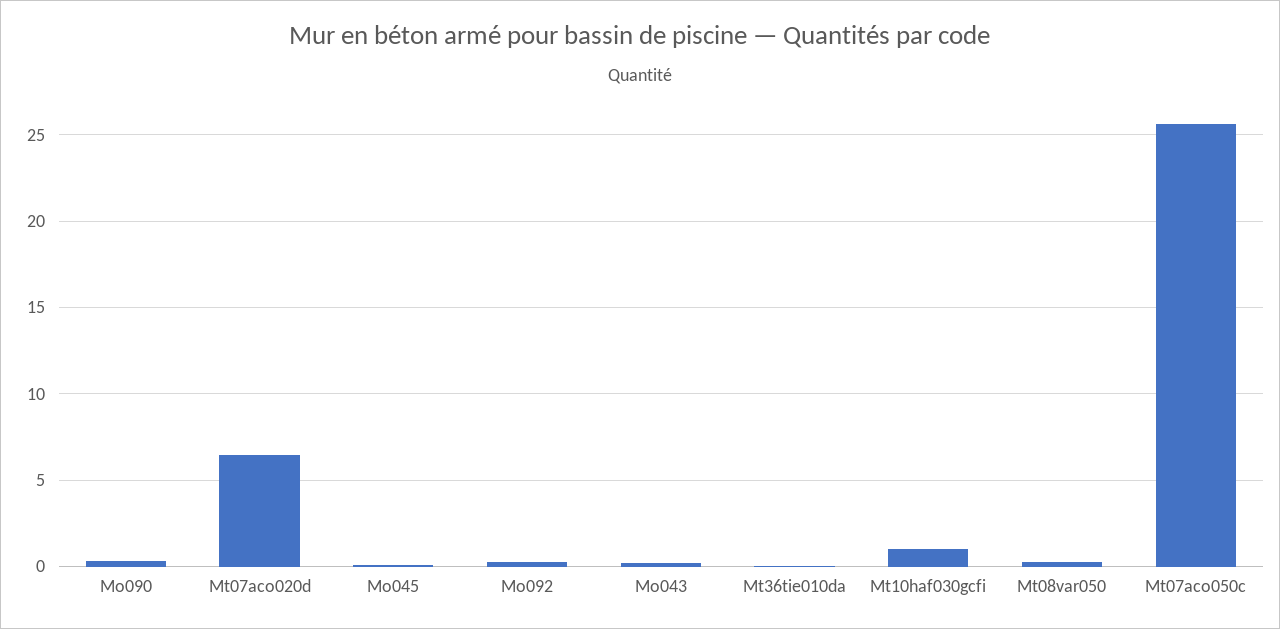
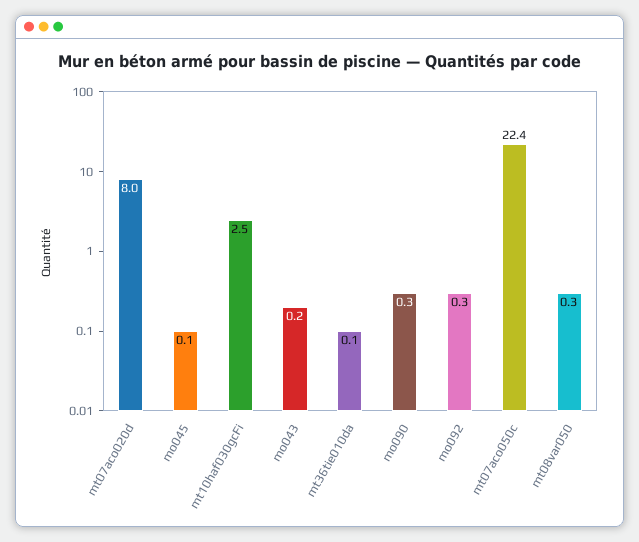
Mt07aco020d: 6.5 -> 8
Mt10haf030gcfi: 1 -> 2.5
Mt07aco050c: 25.5 -> 22.4

